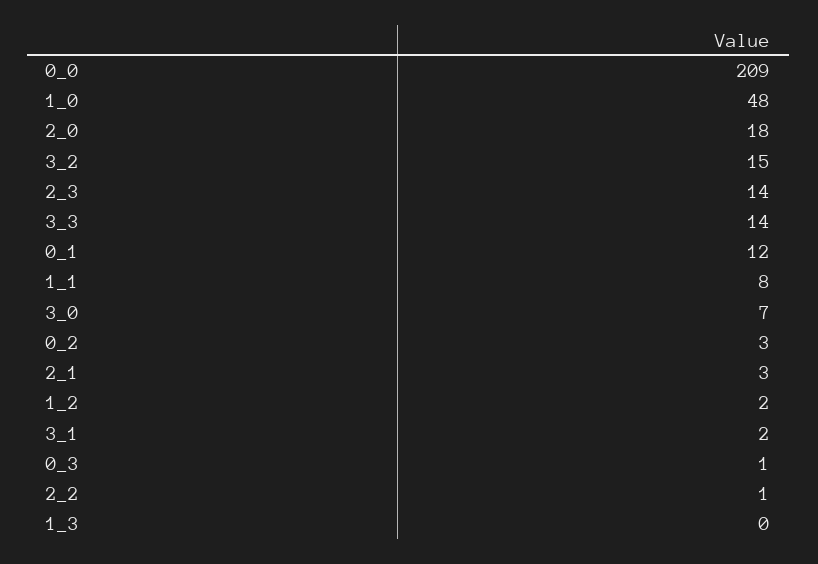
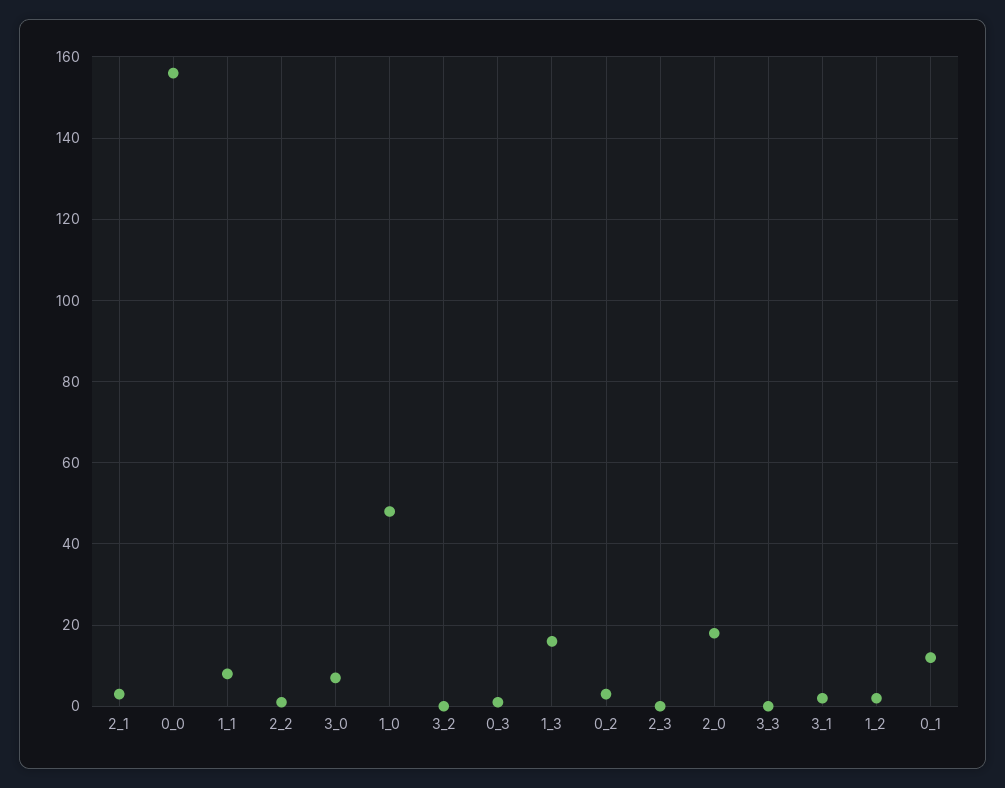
0_0: 209 -> 155
3_2: 15 -> 0
2_3: 14 -> 0
3_3: 14 -> 0
1_3: 0 -> 15

